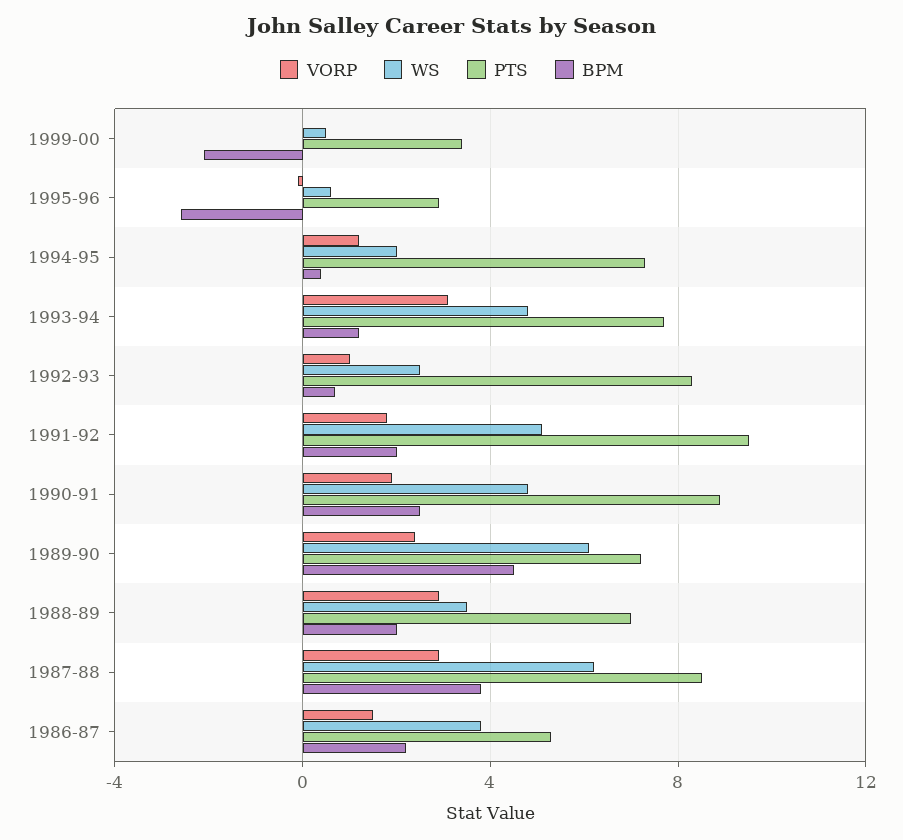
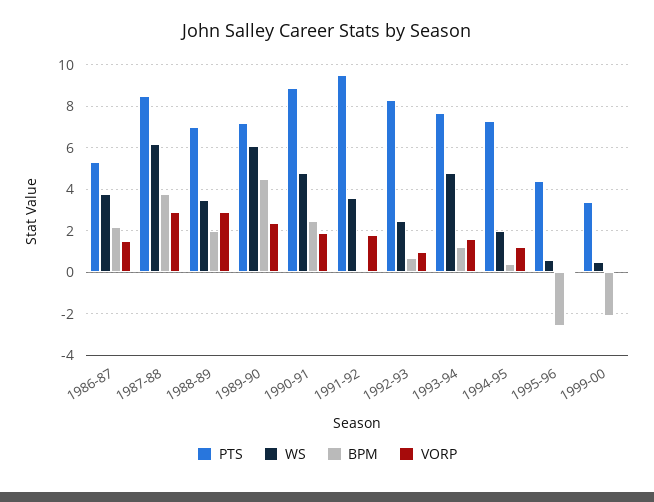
PTS, 1995-96: 3 -> 4.5
VORP, 1993-94: 3 -> 1.5
WS, 1991-92: 5 -> 3.5
BPM, 1991-92: 2 -> 0

